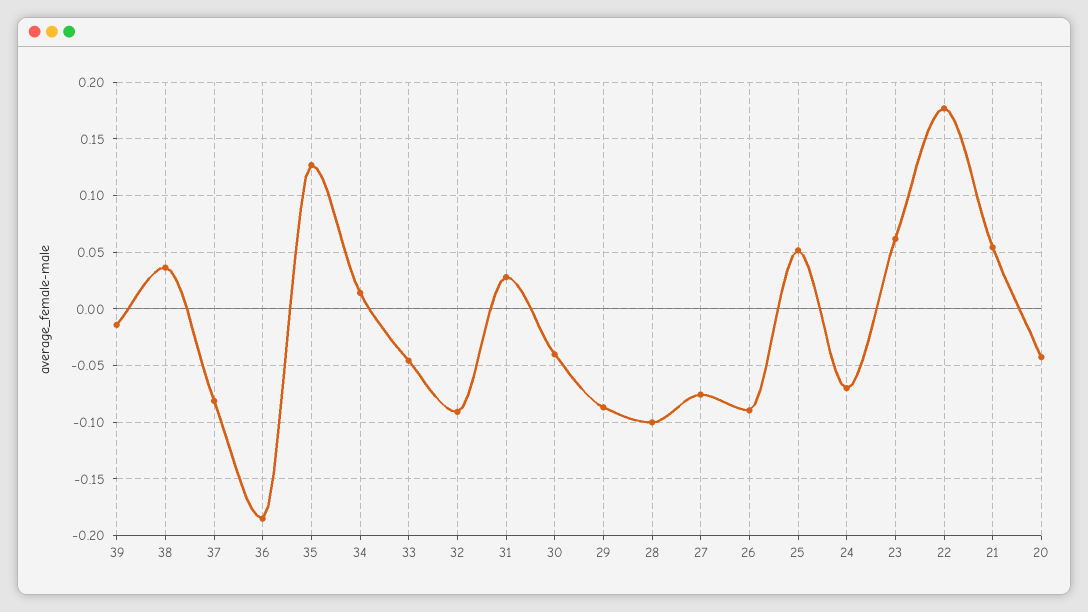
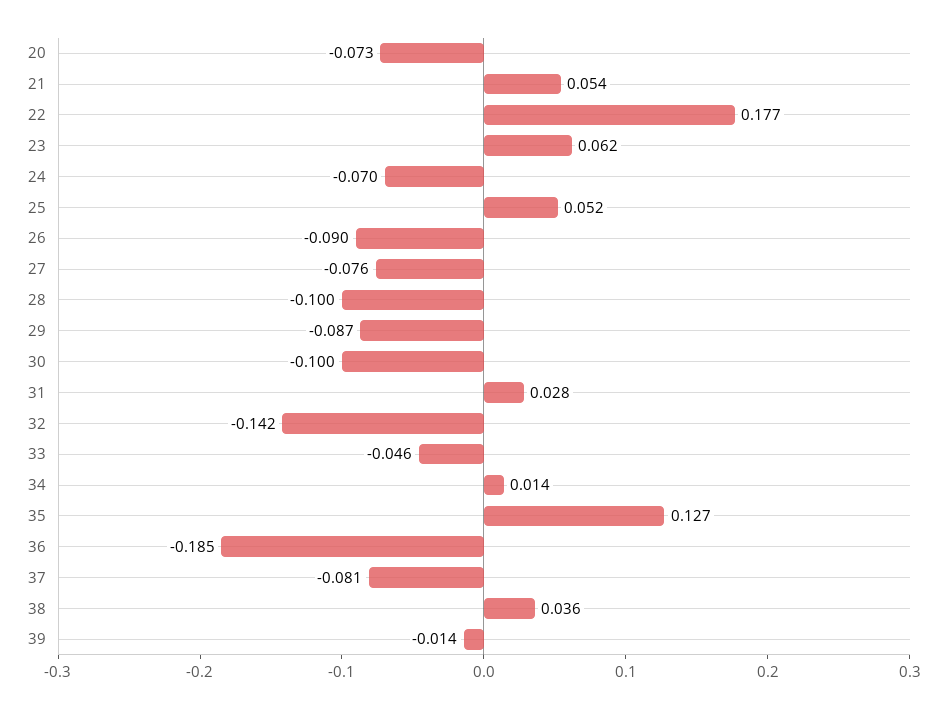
32: -0.09 -> -0.142
30: -0.04 -> -0.1
20: -0.04 -> -0.073

